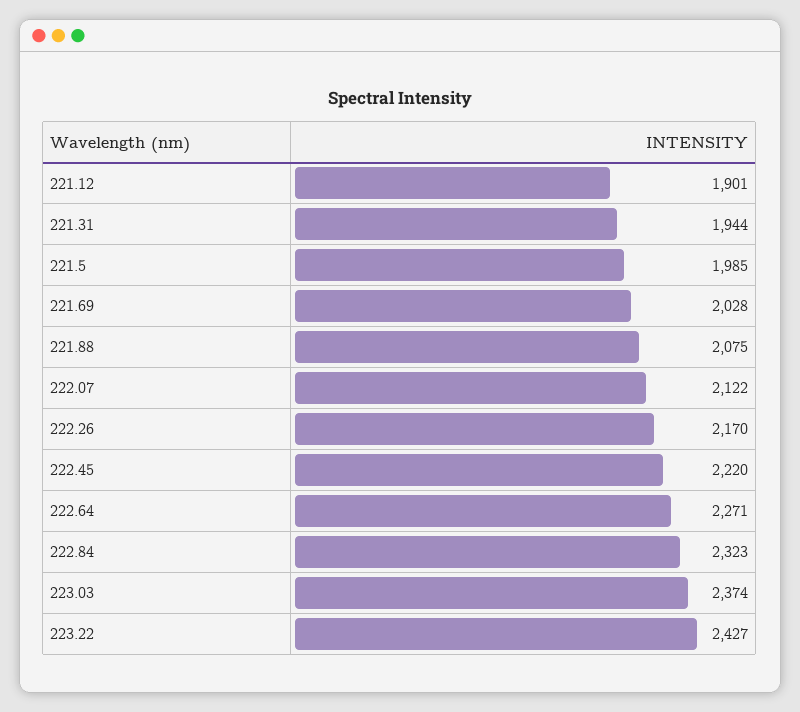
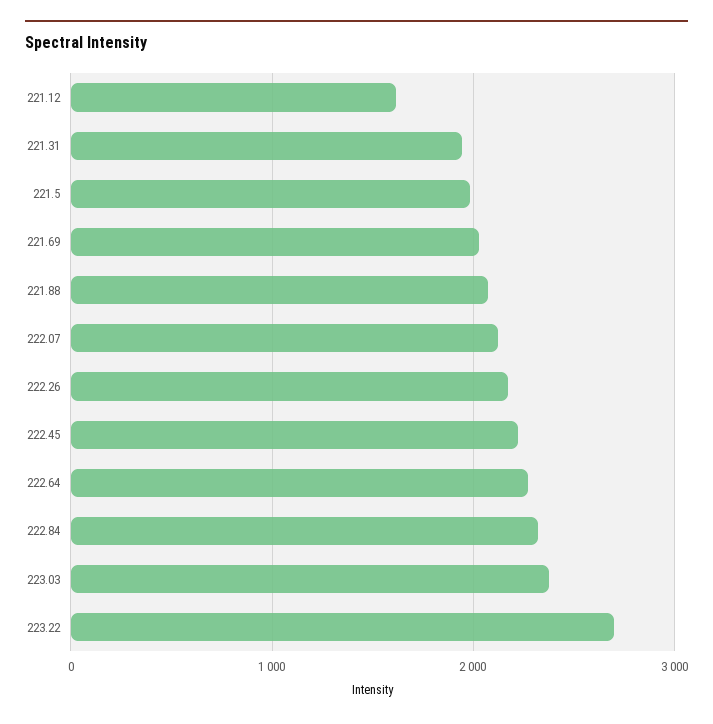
221.12: 1901 -> 1600
223.22: 2427 -> 2700

